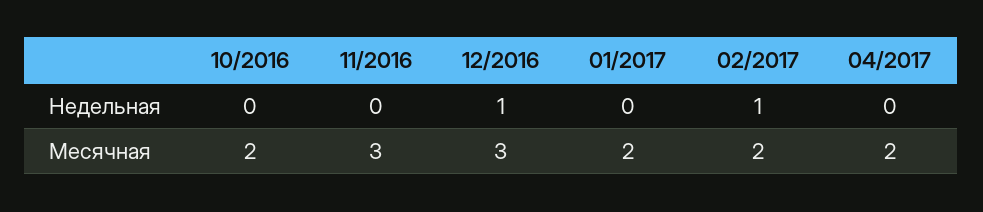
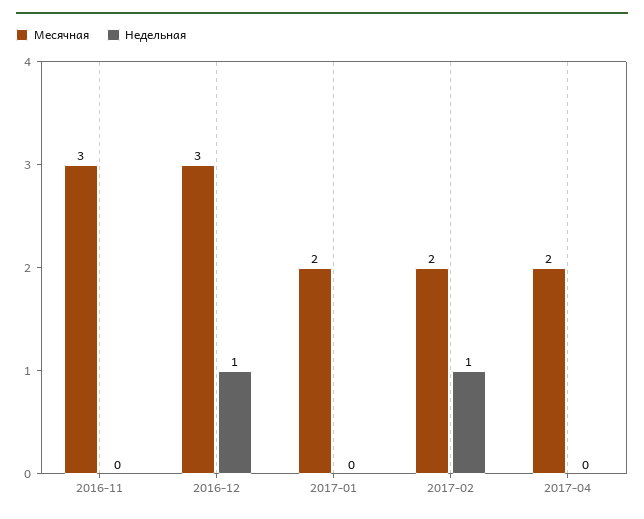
Недельная, 10/2016: 0 -> none
Месячная, 10/2016: 2 -> none

